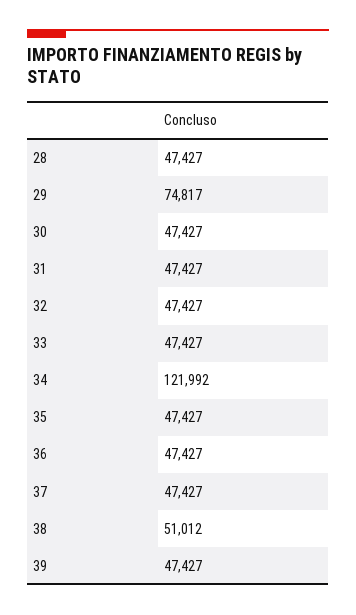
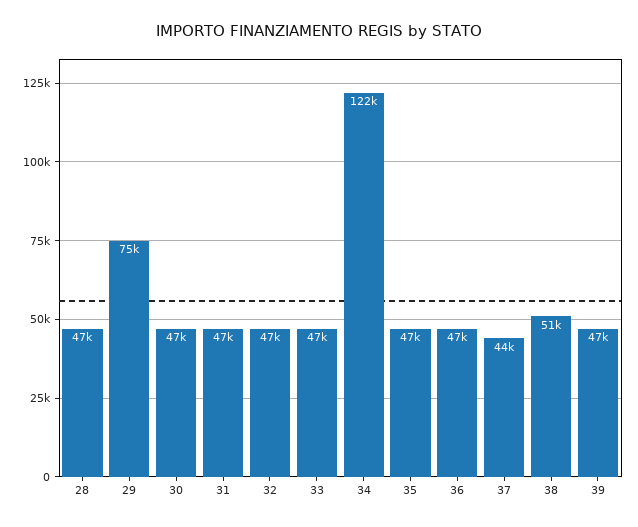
37: 47427 -> 44000

